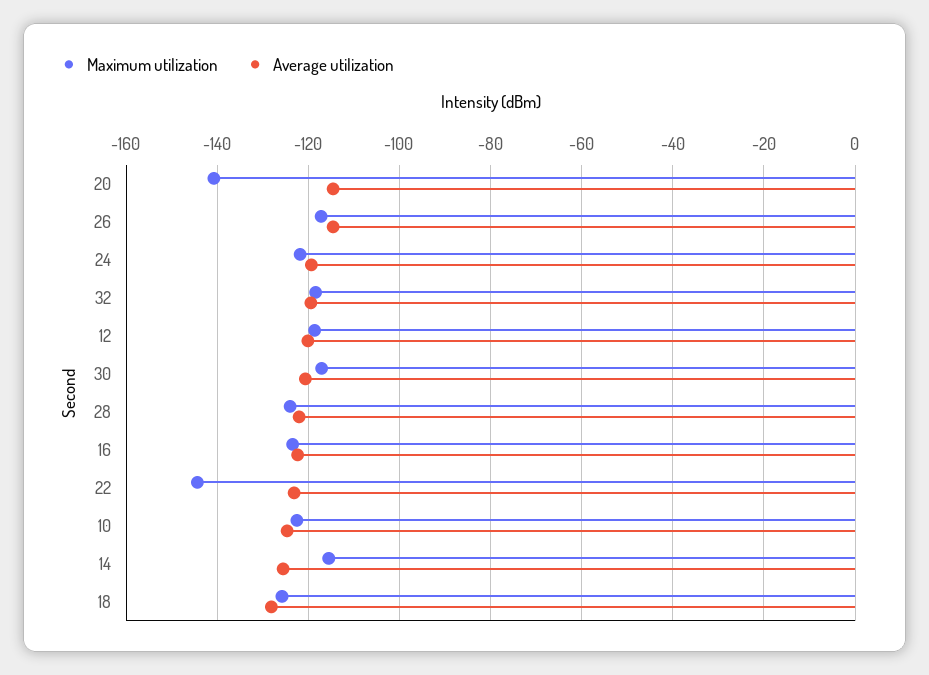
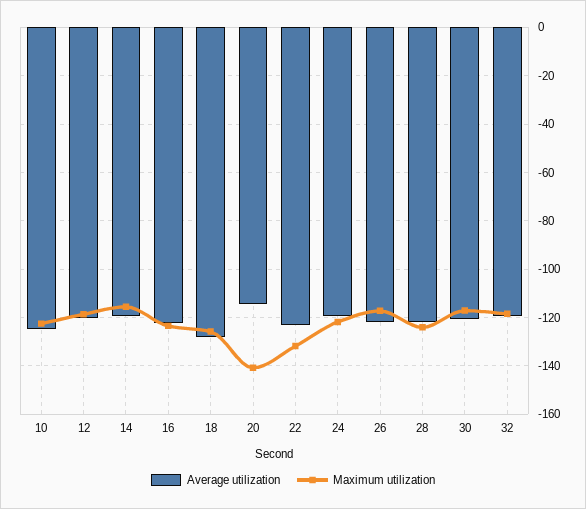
Average utilization, 26: -114 -> -122.5
Maximum utilization, 22: -144 -> -132.5
Average utilization, 14: -126 -> -120

